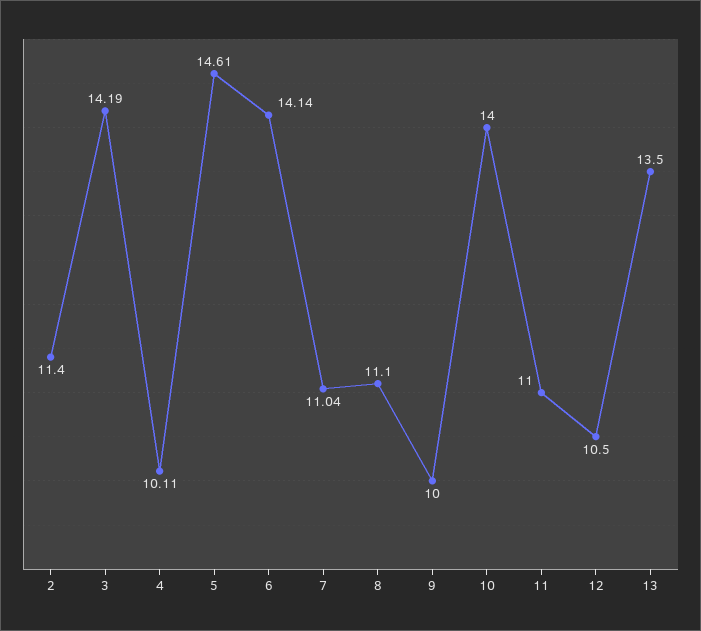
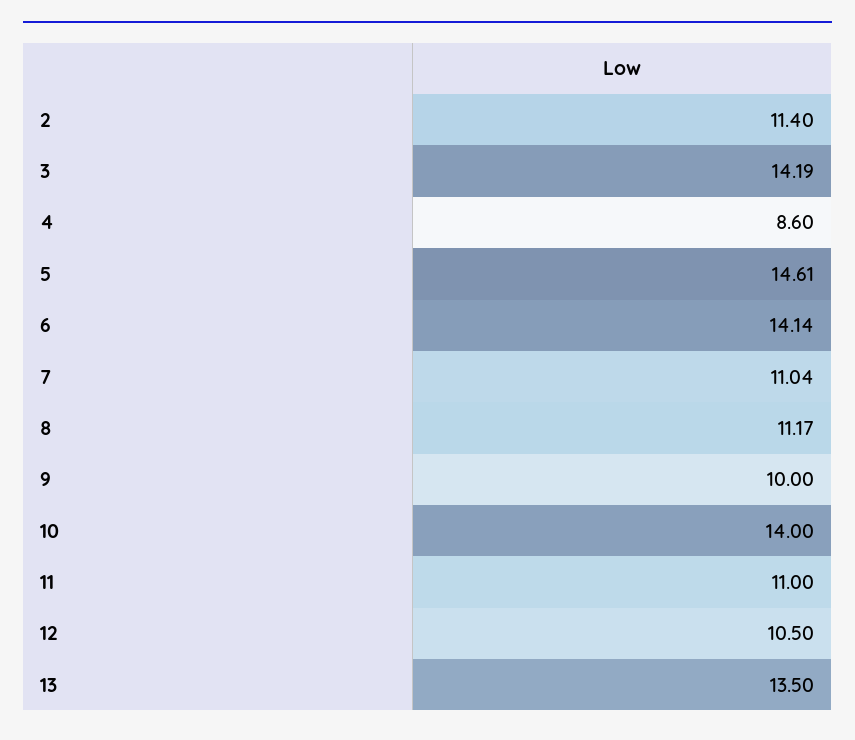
4: 10.11 -> 8.6
8: 11.1 -> 11.17

